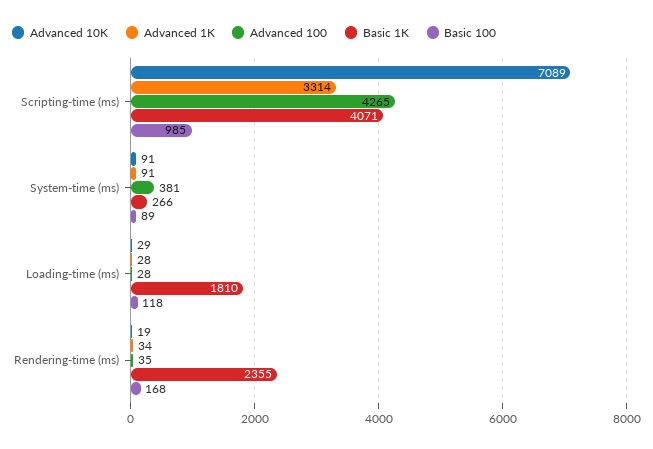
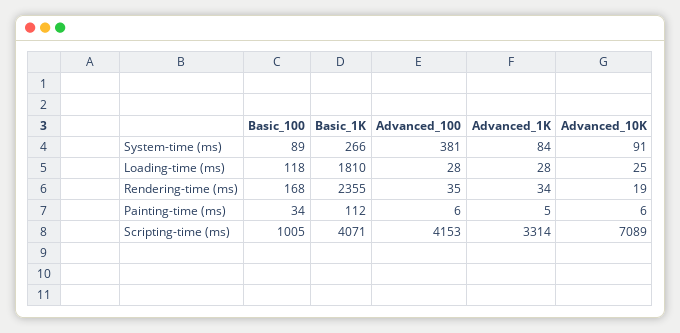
Advanced 100, Scripting-time (ms): 4265 -> 4153
Basic 100, Scripting-time (ms): 985 -> 1005
Advanced 1K, System-time (ms): 91 -> 84
Advanced 10K, Loading-time (ms): 29 -> 25
Basic 100, Painting-time (ms): none -> 34
Basic 1K, Painting-time (ms): none -> 112
Advanced 100, Painting-time (ms): none -> 6
Advanced 1K, Painting-time (ms): none -> 5
Advanced 10K, Painting-time (ms): none -> 6

